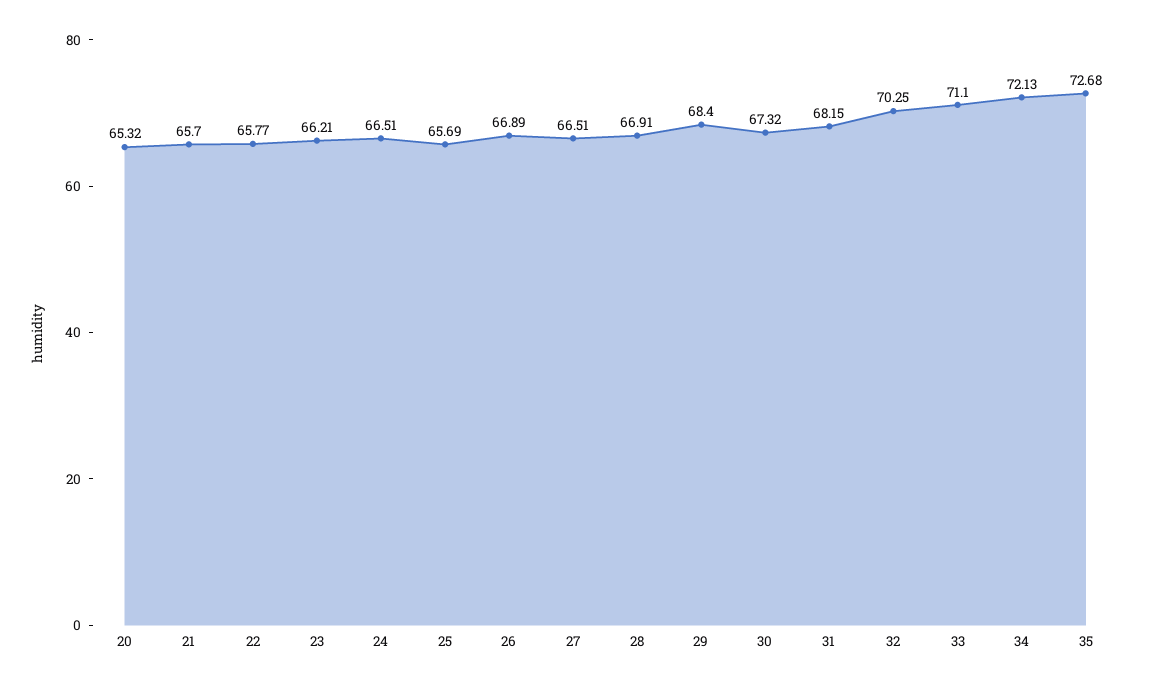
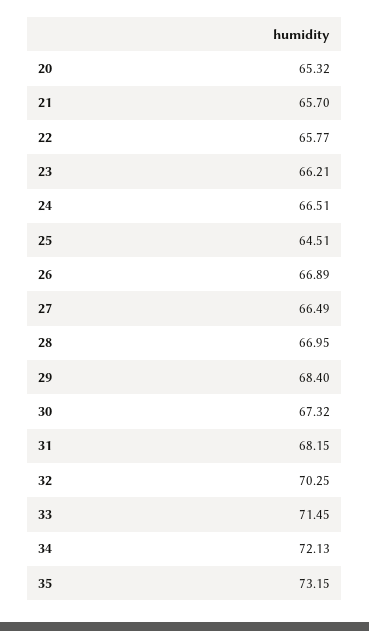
25: 65.69 -> 64.51
27: 66.51 -> 66.49
28: 66.91 -> 66.95
33: 71.1 -> 71.45
35: 72.68 -> 73.15

